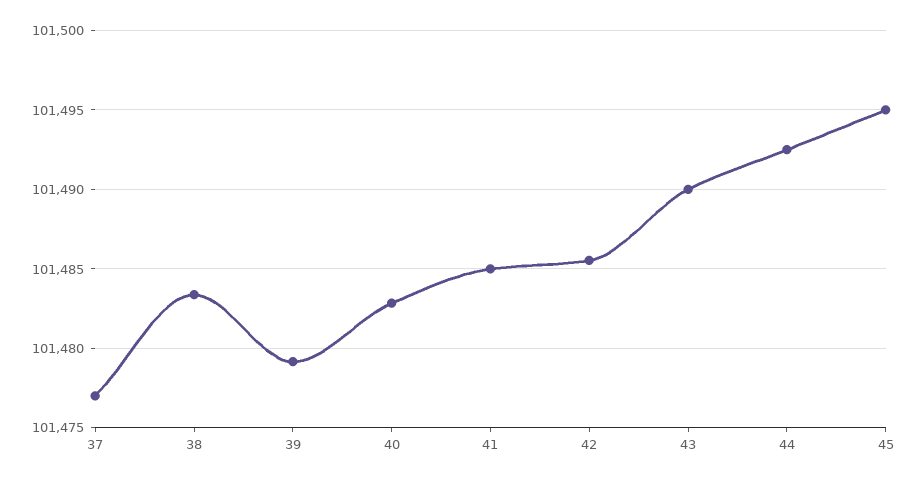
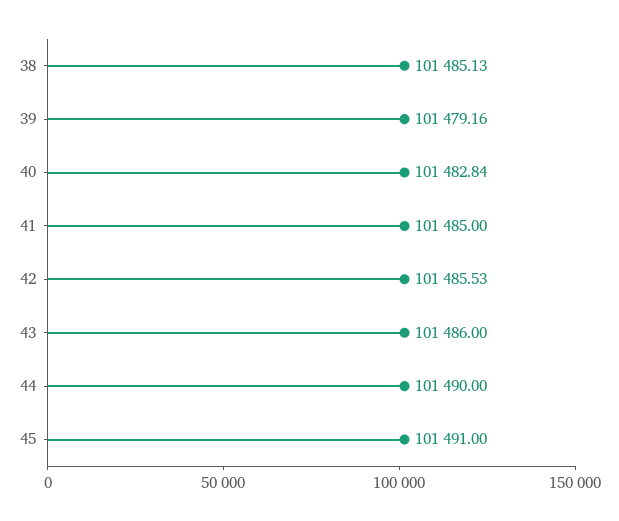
37: 101477 -> none
38: 101483.5 -> 101485.13
43: 101490 -> 101486
44: 101492.5 -> 101490
45: 101495 -> 101491

